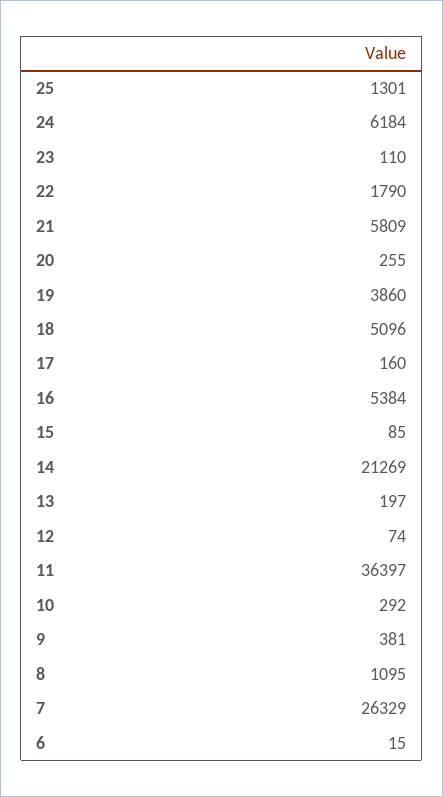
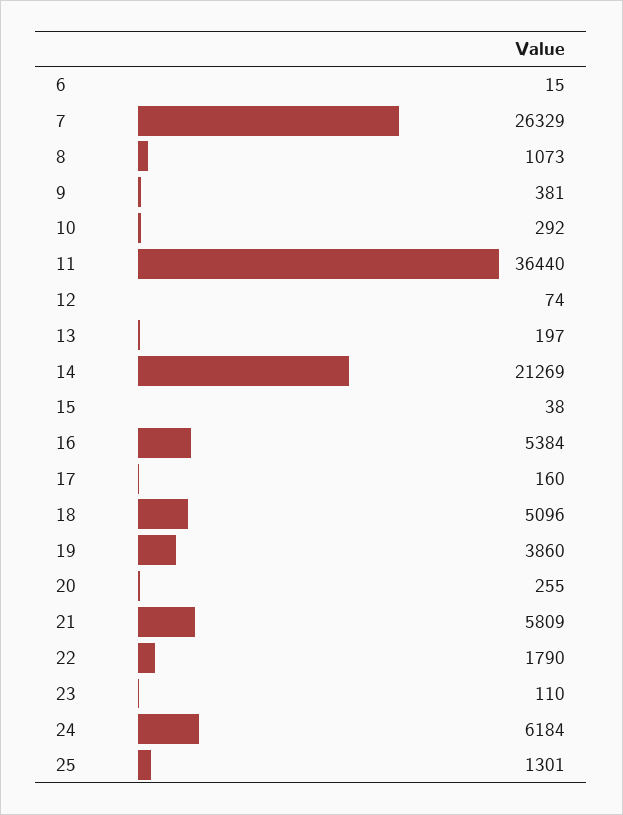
15: 85 -> 38
11: 36397 -> 36440
8: 1095 -> 1073

